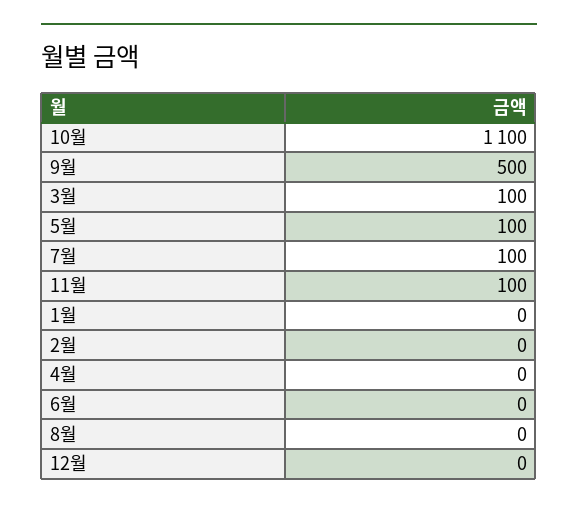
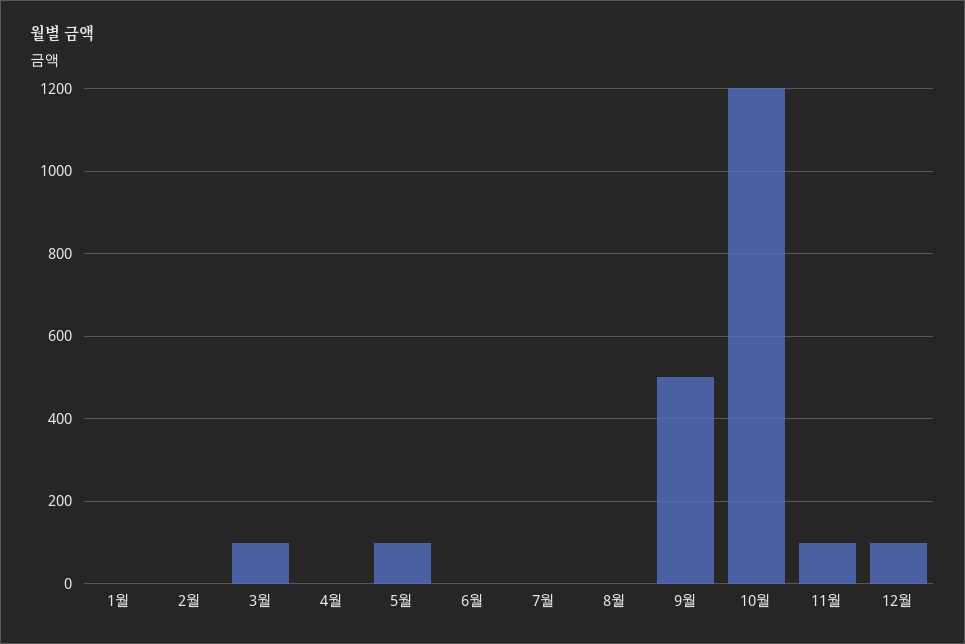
10월: 1100 -> 1200
7월: 100 -> 0
12월: 0 -> 100

